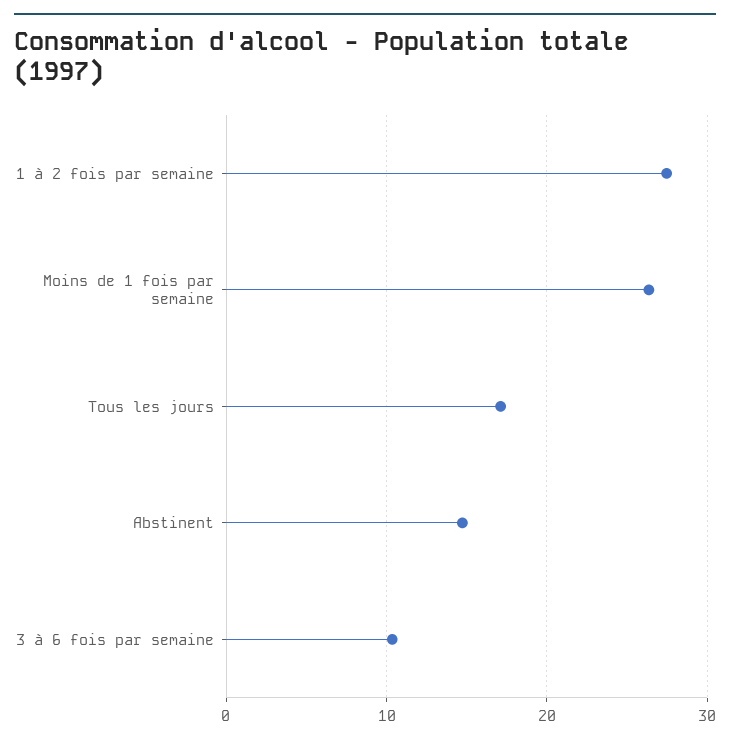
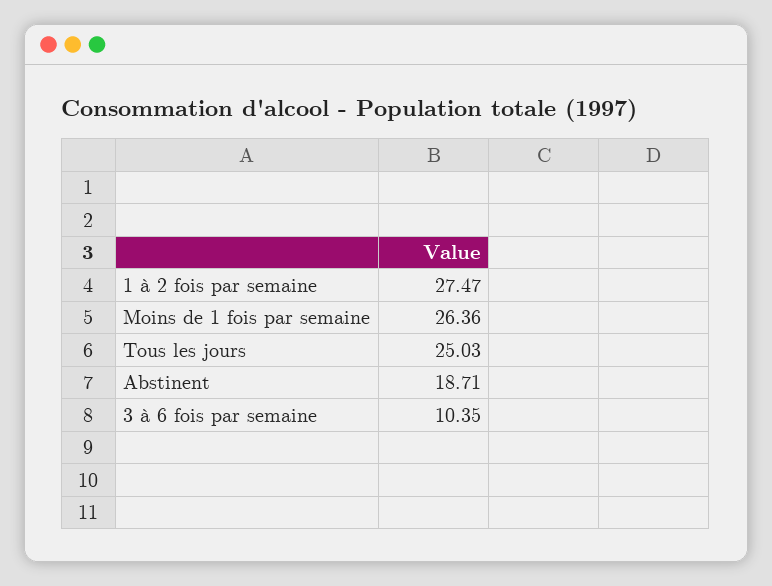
Tous les jours: 17 -> 25.03
Abstinent: 15 -> 18.71

